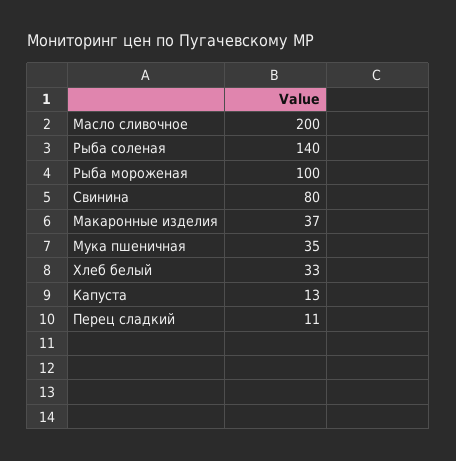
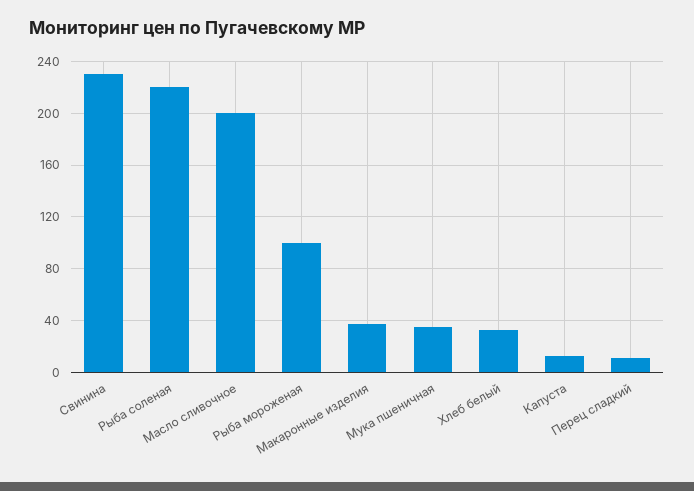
Рыба соленая: 140 -> 220
Свинина: 80 -> 230

